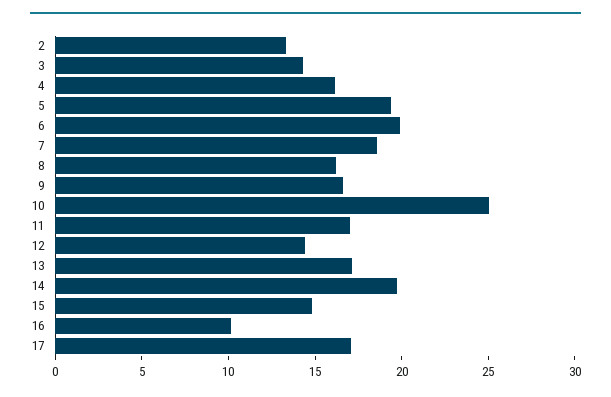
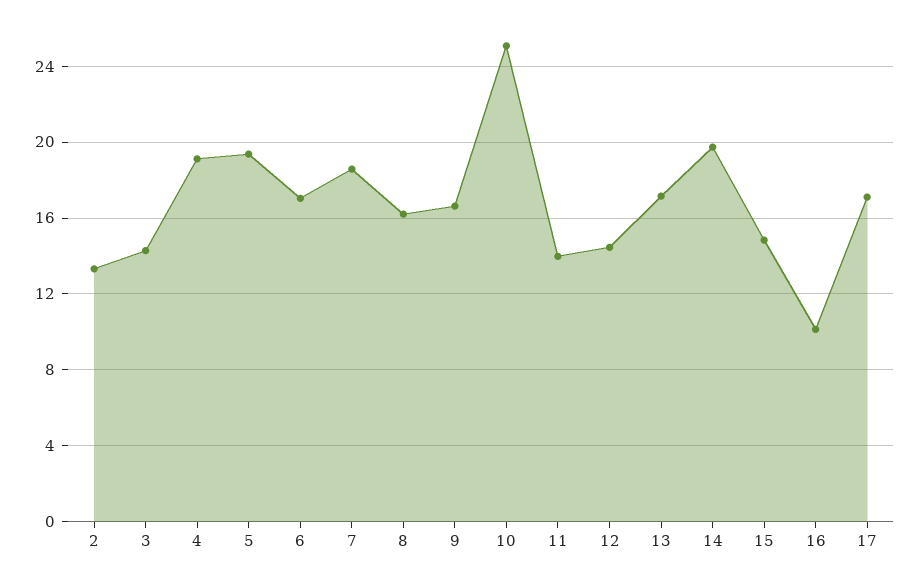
4: 16 -> 19
6: 20 -> 17
11: 17 -> 14

